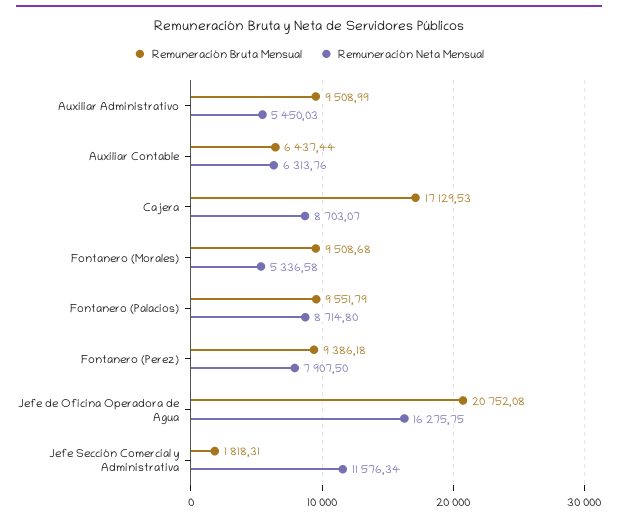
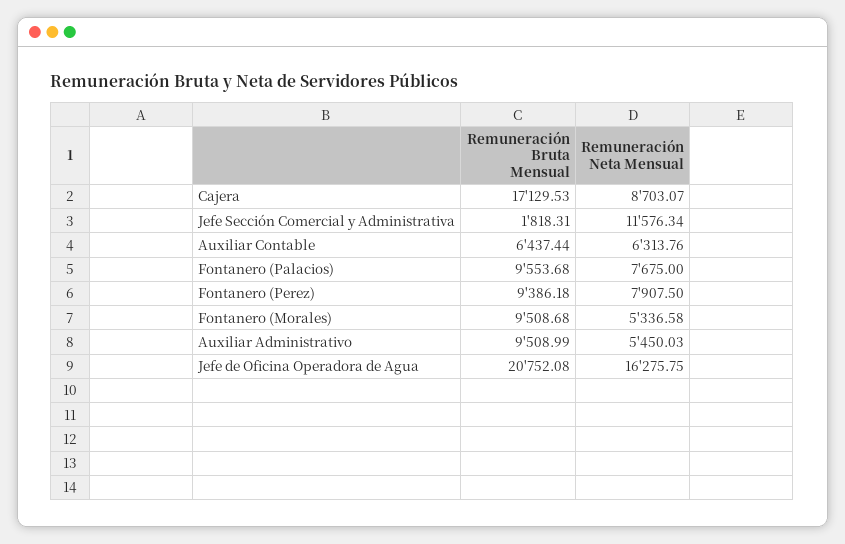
Remuneración Bruta Mensual, Fontanero (Palacios): 9551.79 -> 9553.68
Remuneración Neta Mensual, Fontanero (Palacios): 8714.8 -> 7675

